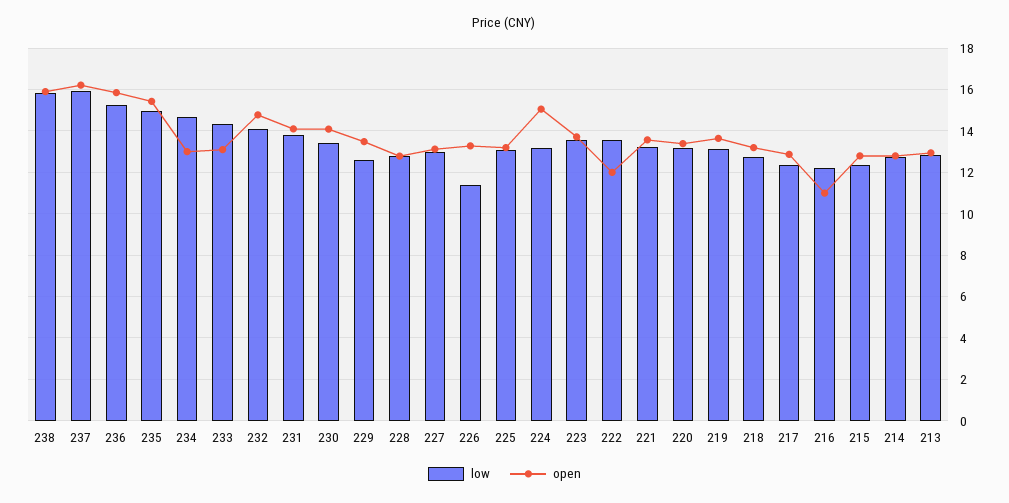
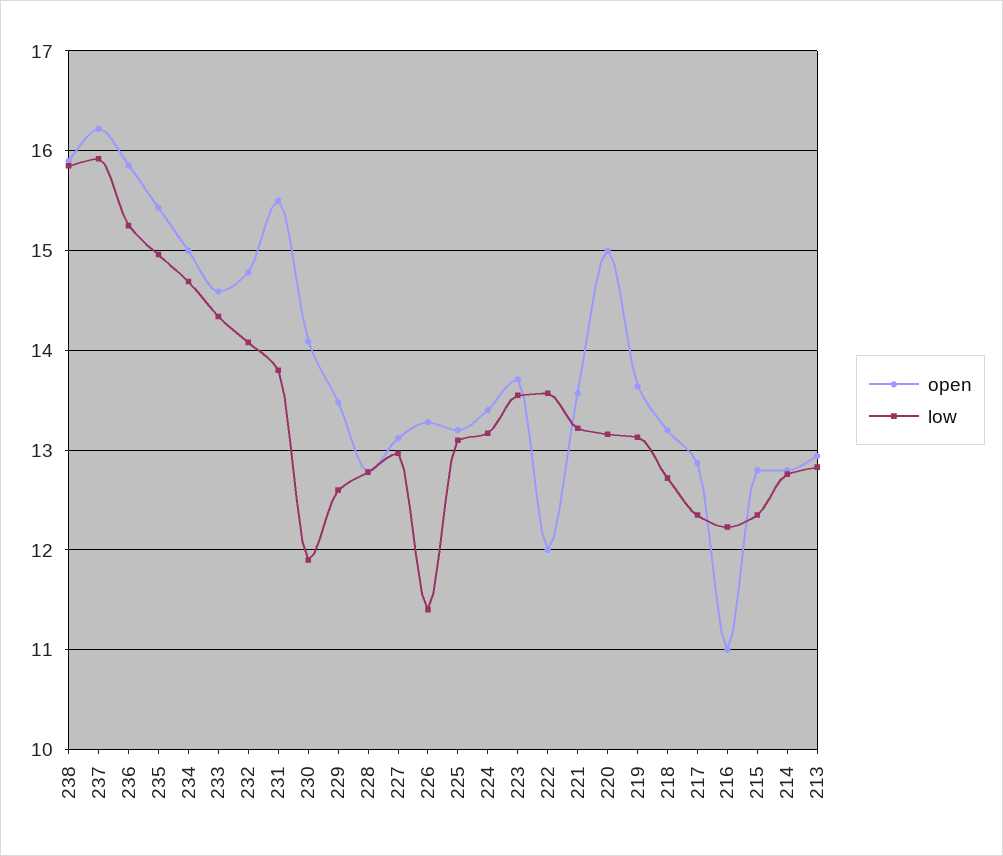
open, 234: 13 -> 15
open, 233: 13 -> 14.6
open, 231: 14 -> 15.5
low, 230: 13.5 -> 11.9
open, 224: 15 -> 13.4
open, 220: 13.5 -> 15

